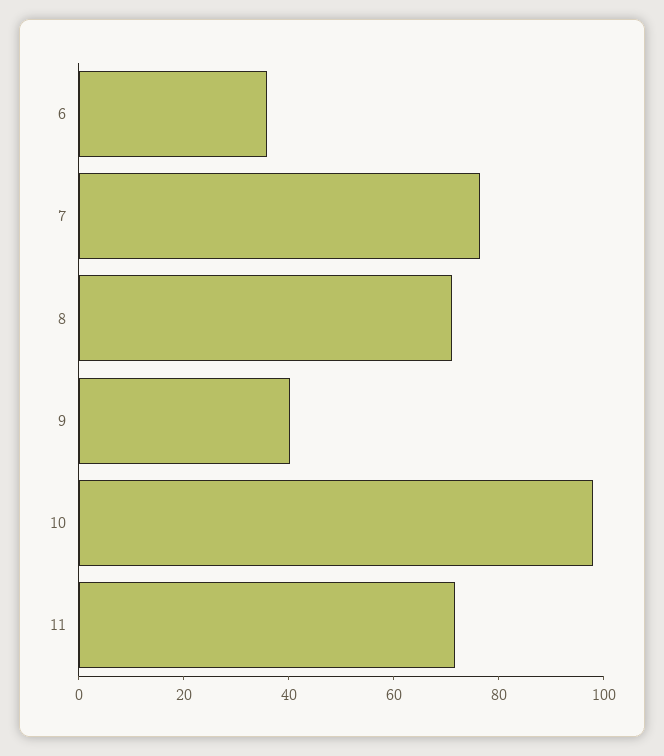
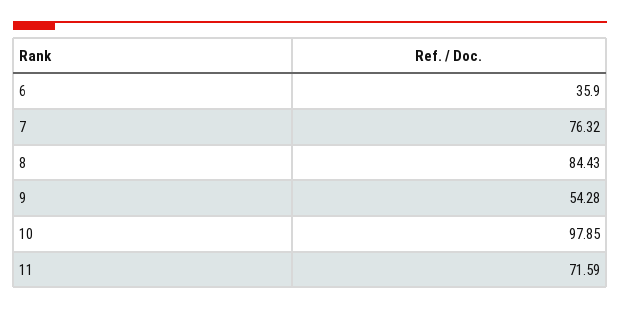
8: 70 -> 84.43
9: 40 -> 54.28

